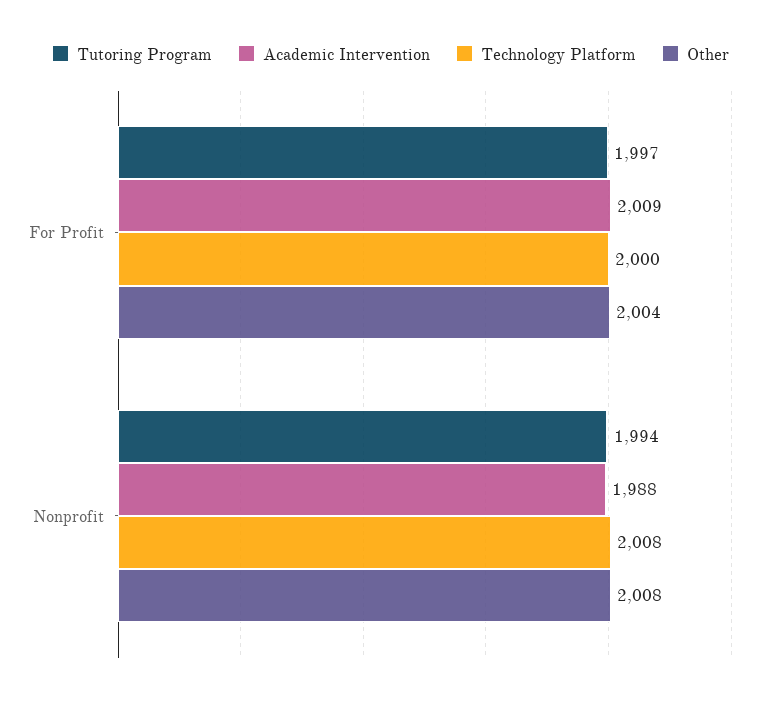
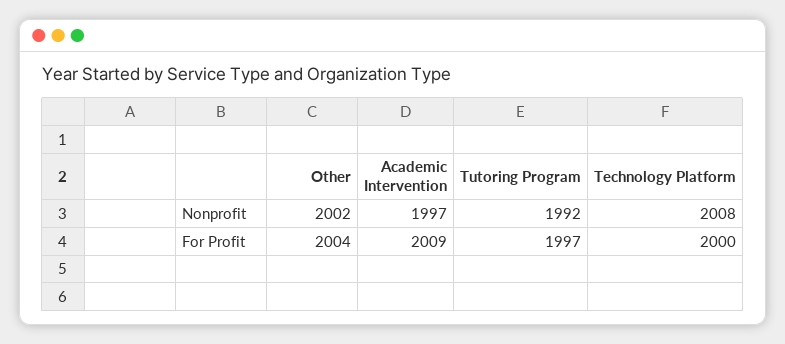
Tutoring Program, Nonprofit: 1994 -> 1992
Academic Intervention, Nonprofit: 1988 -> 1997
Other, Nonprofit: 2008 -> 2002

